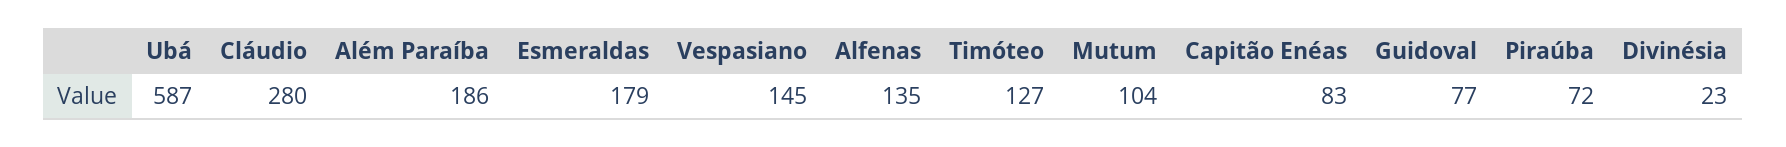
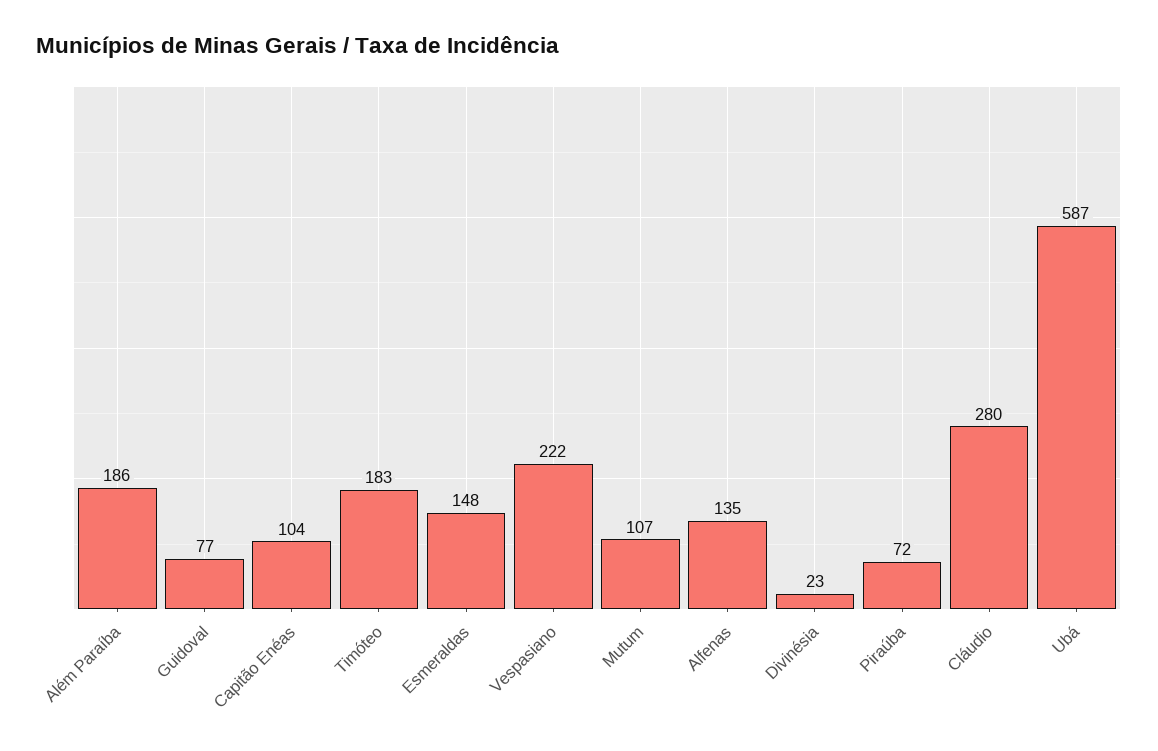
Esmeraldas: 179 -> 148
Vespasiano: 145 -> 222
Timóteo: 127 -> 183
Mutum: 104 -> 107
Capitão Enéas: 83 -> 104

